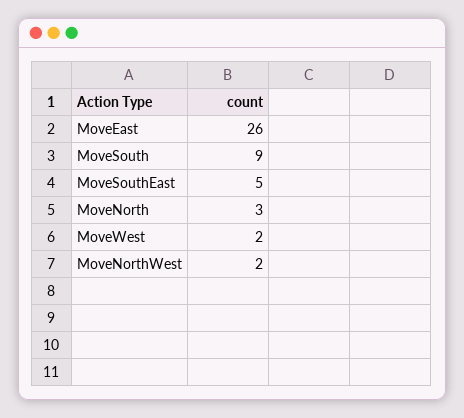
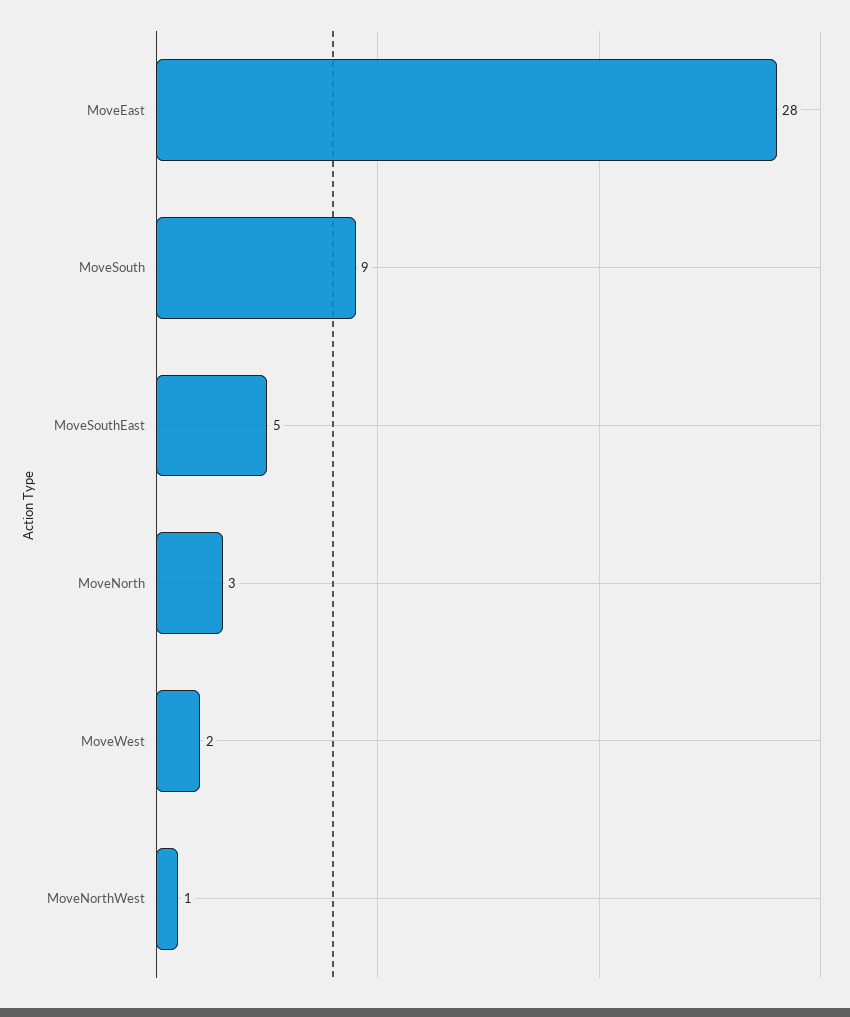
MoveEast: 26 -> 28
MoveNorthWest: 2 -> 1

